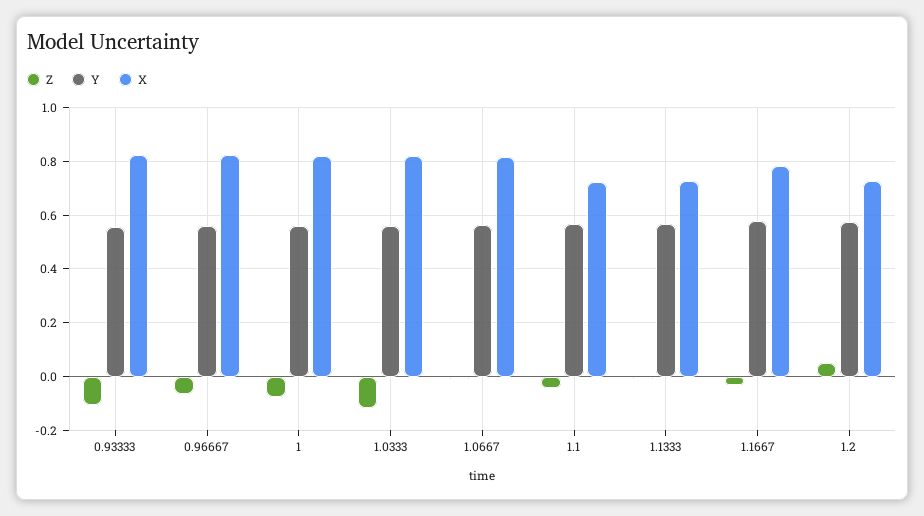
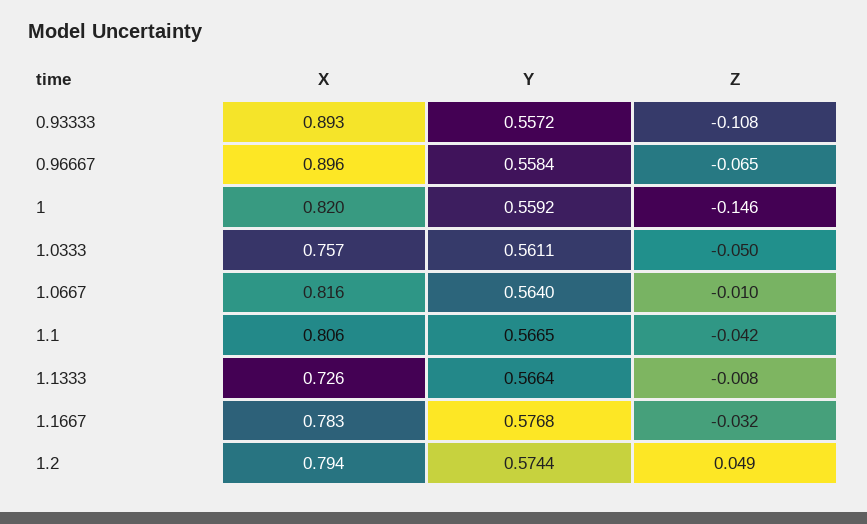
X, 0.93333: 0.825 -> 0.893
X, 0.96667: 0.825 -> 0.896
Z, 1: -0.075 -> -0.146
Z, 1.0333: -0.125 -> -0.05
X, 1.0333: 0.825 -> 0.757
X, 1.1: 0.725 -> 0.806
X, 1.2: 0.725 -> 0.794

